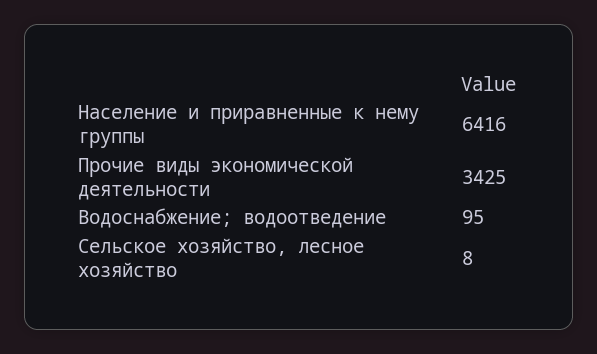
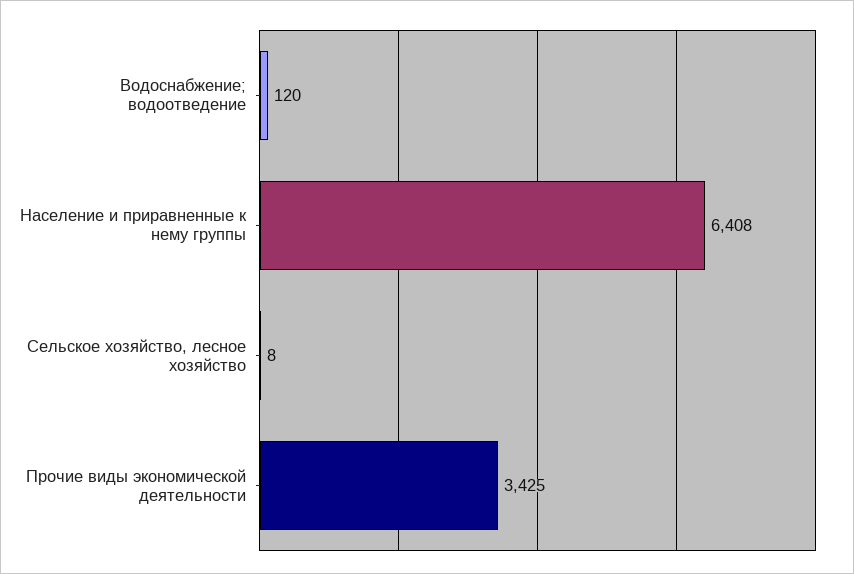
Население и приравненные к нему группы: 6416 -> 6408
Водоснабжение; водоотведение: 95 -> 120

